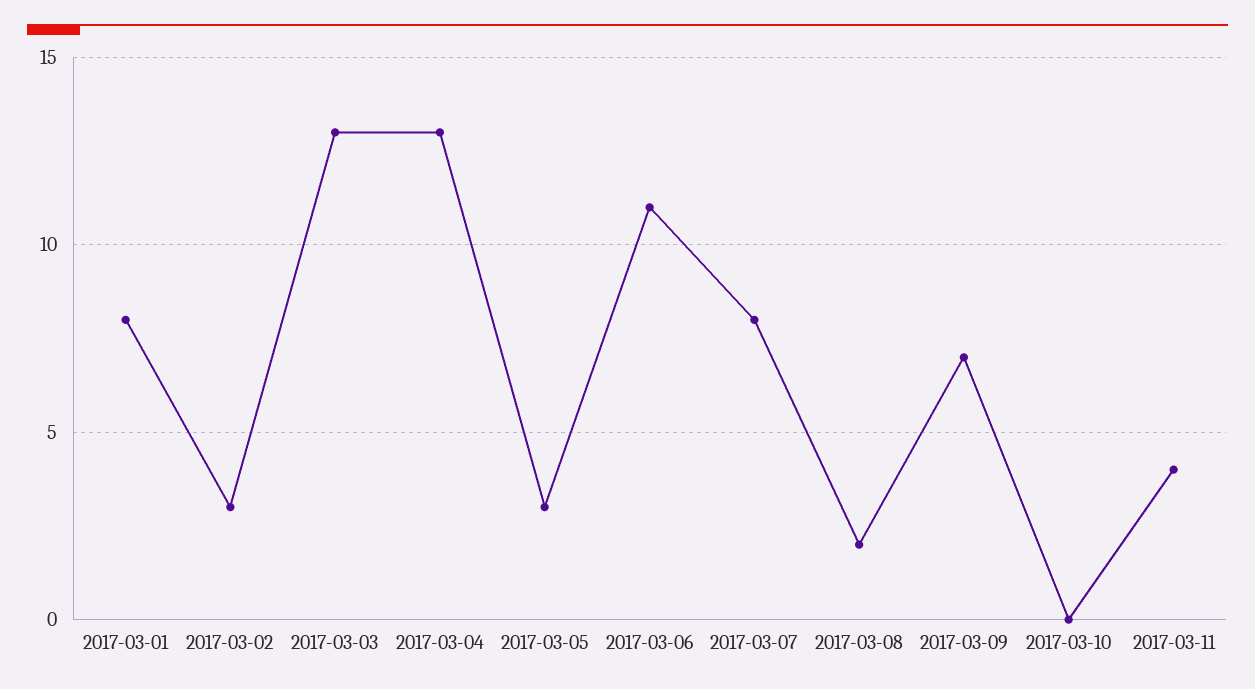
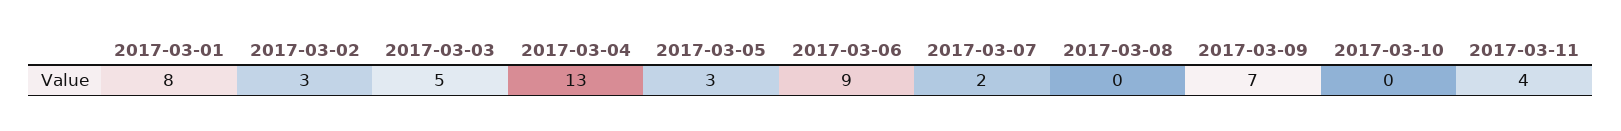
2017-03-03: 13 -> 5
2017-03-06: 11 -> 9
2017-03-07: 8 -> 2
2017-03-08: 2 -> 0

